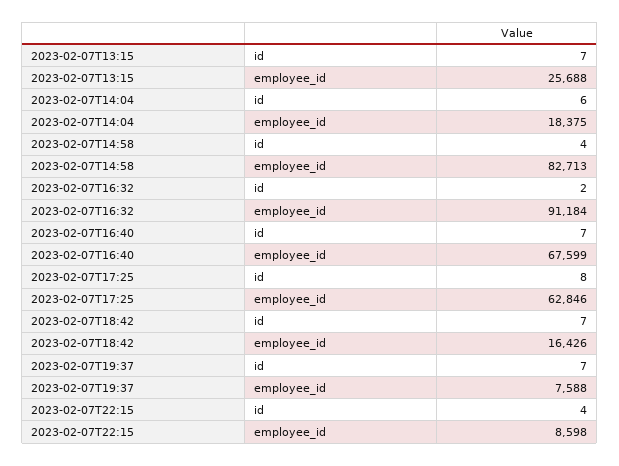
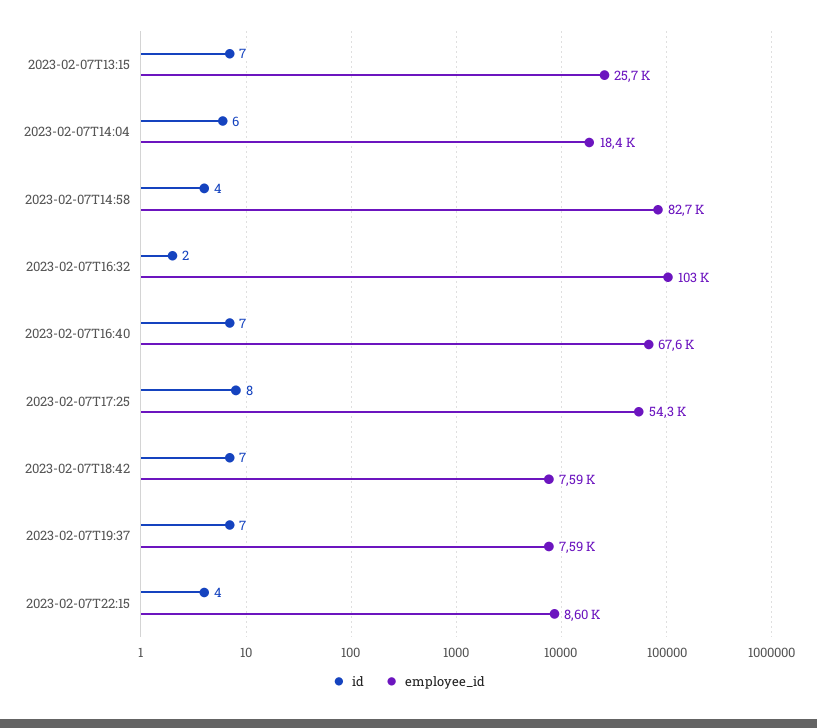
employee_id, 2023-02-07T16:32: 91184 -> 103000
employee_id, 2023-02-07T17:25: 62846 -> 54300
employee_id, 2023-02-07T18:42: 16426 -> 7590

